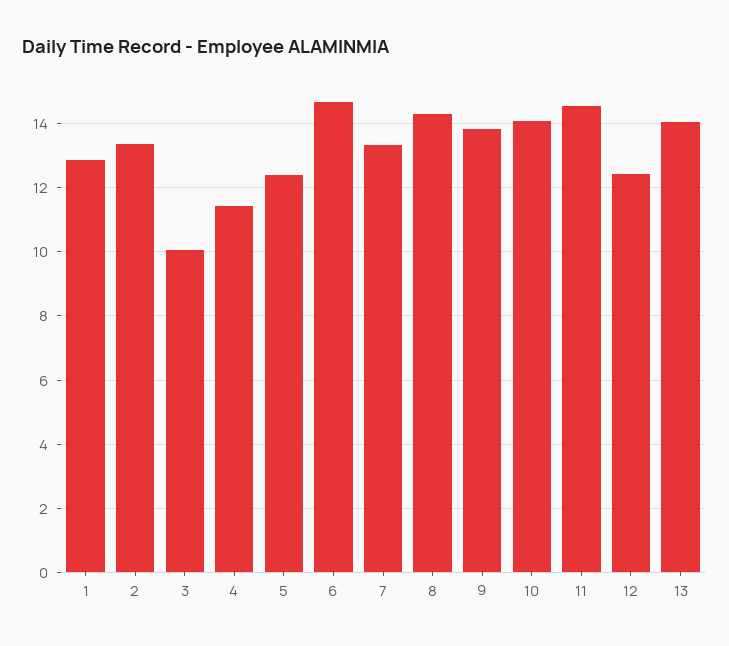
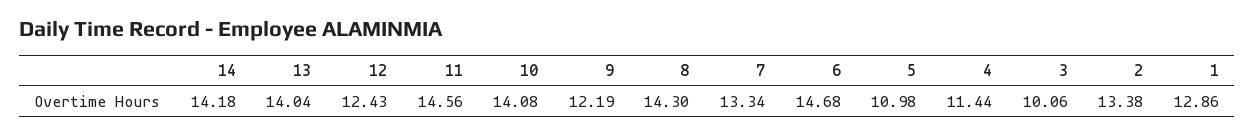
5: 12.4 -> 10.98
9: 13.8 -> 12.19
14: none -> 14.18

